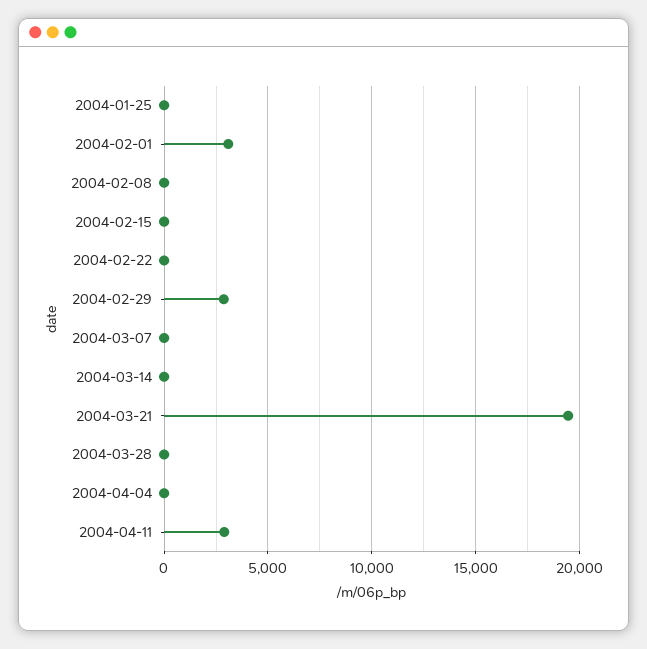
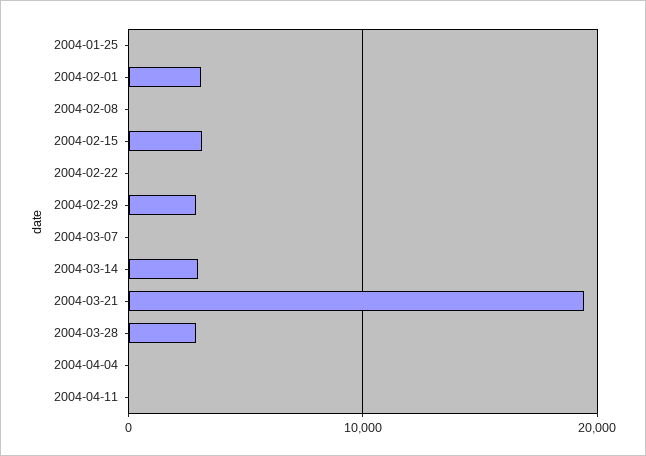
2004-02-15: 0 -> 3000
2004-03-14: 0 -> 3000
2004-03-28: 0 -> 3000
2004-04-11: 3000 -> 0

